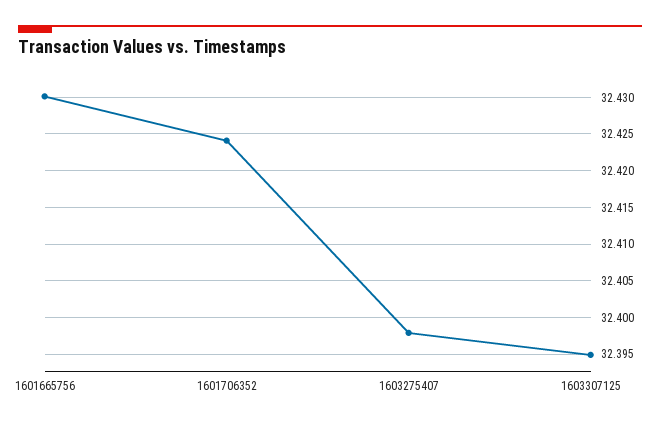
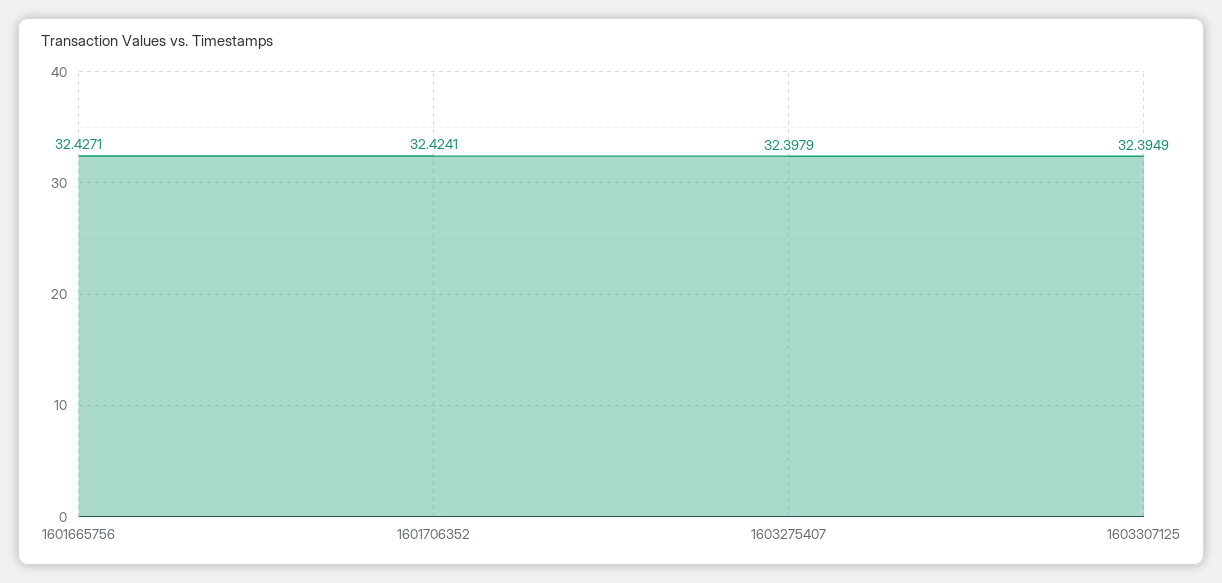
1601665756: 32.43 -> 32.4271

